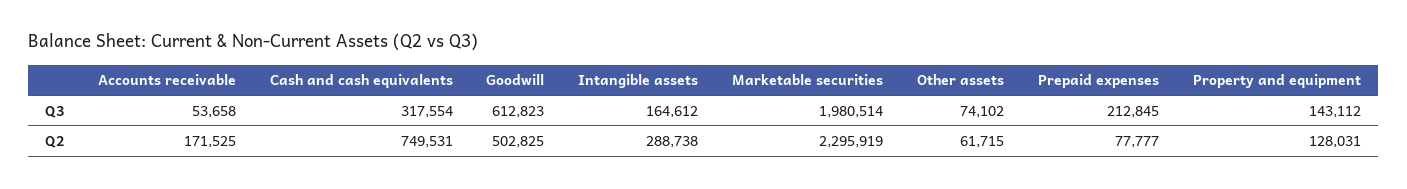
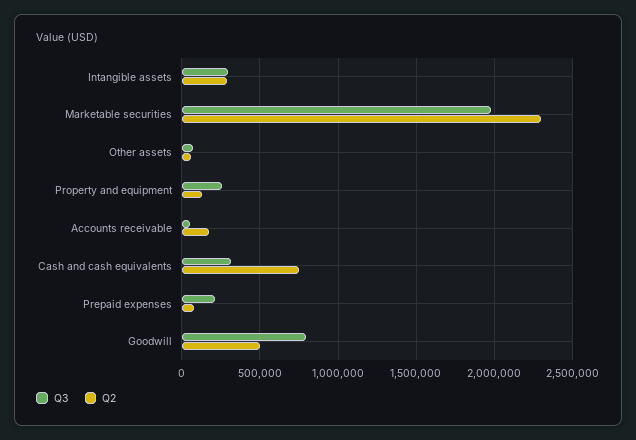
Q3, Goodwill: 612823 -> 800000
Q3, Intangible assets: 164612 -> 300000
Q3, Property and equipment: 143112 -> 250000

